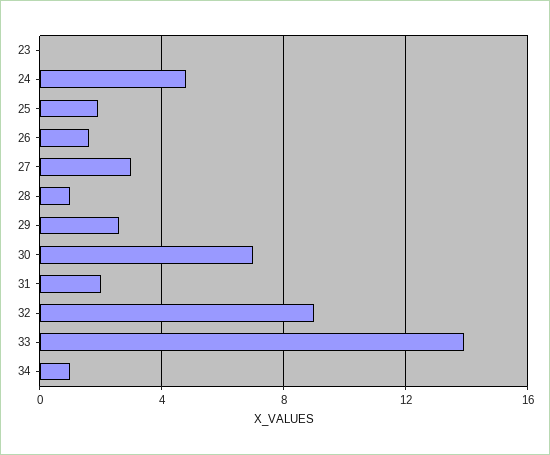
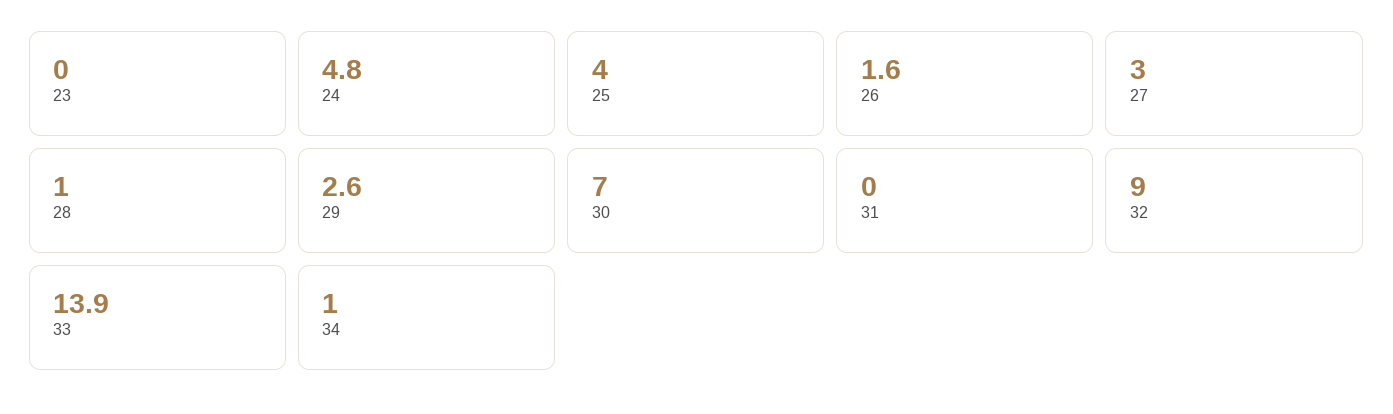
25: 2 -> 4
31: 2 -> 0

